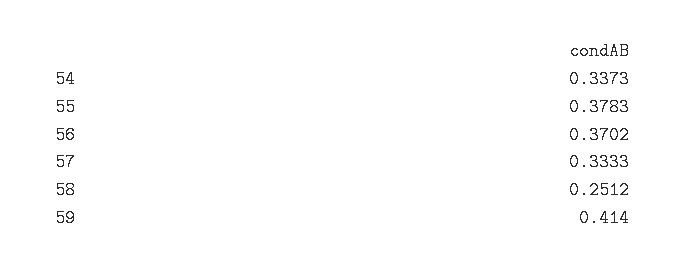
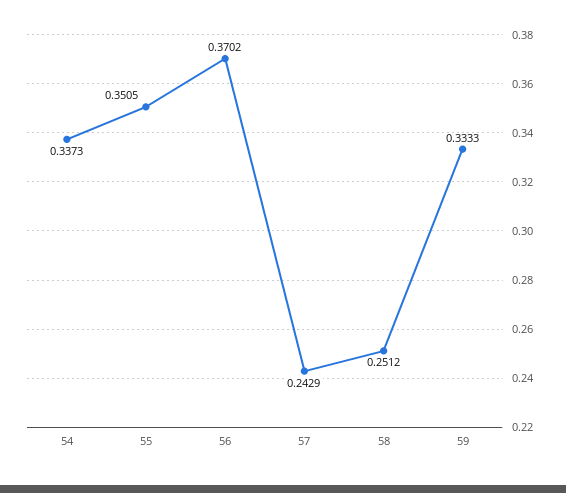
55: 0.3783 -> 0.3505
57: 0.3333 -> 0.2429
59: 0.414 -> 0.3333

